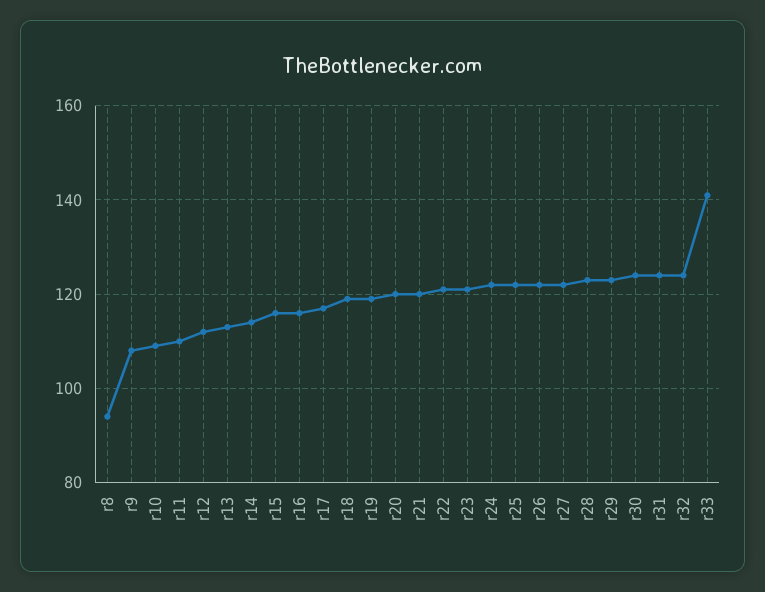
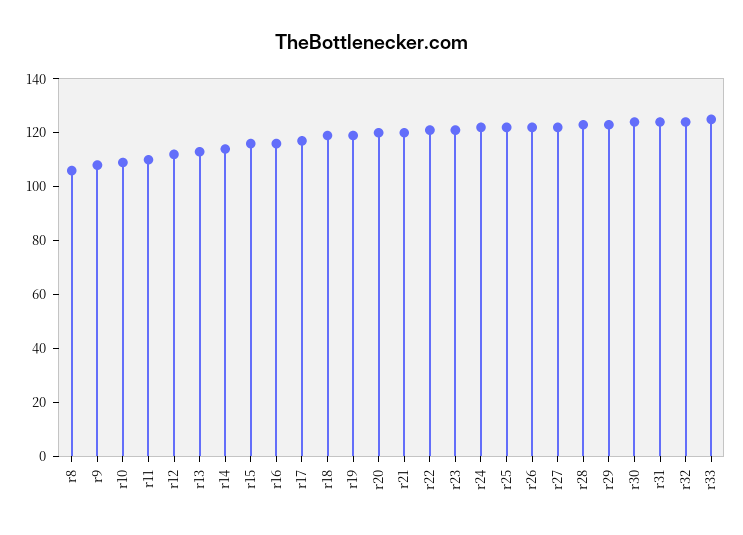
r8: 95 -> 105
r33: 140 -> 125

